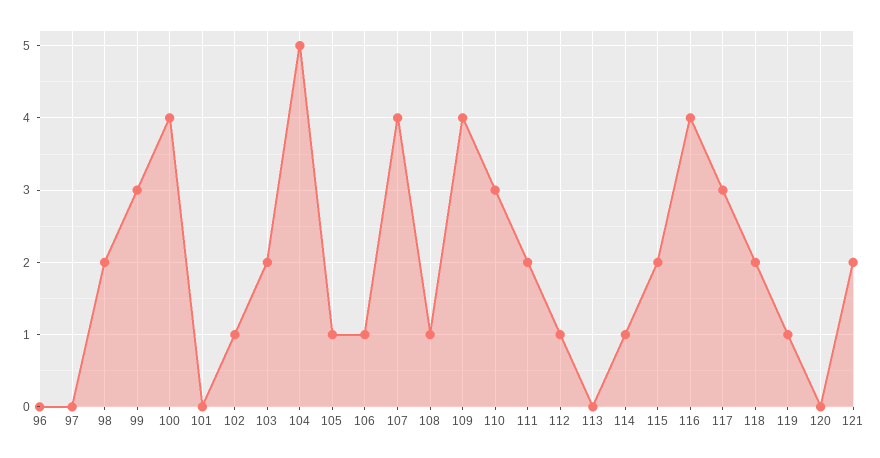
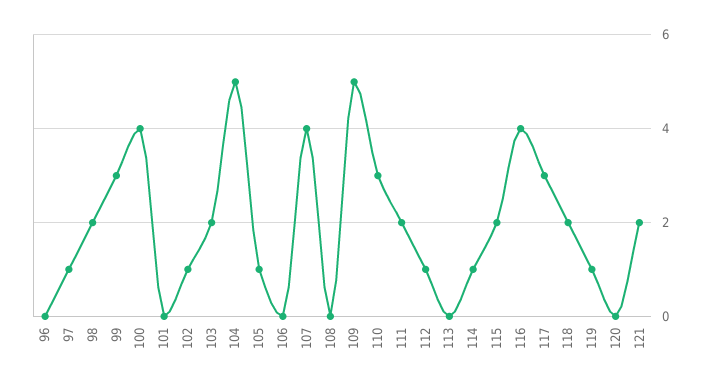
97: 0 -> 1
106: 1 -> 0
108: 1 -> 0
109: 4 -> 5

